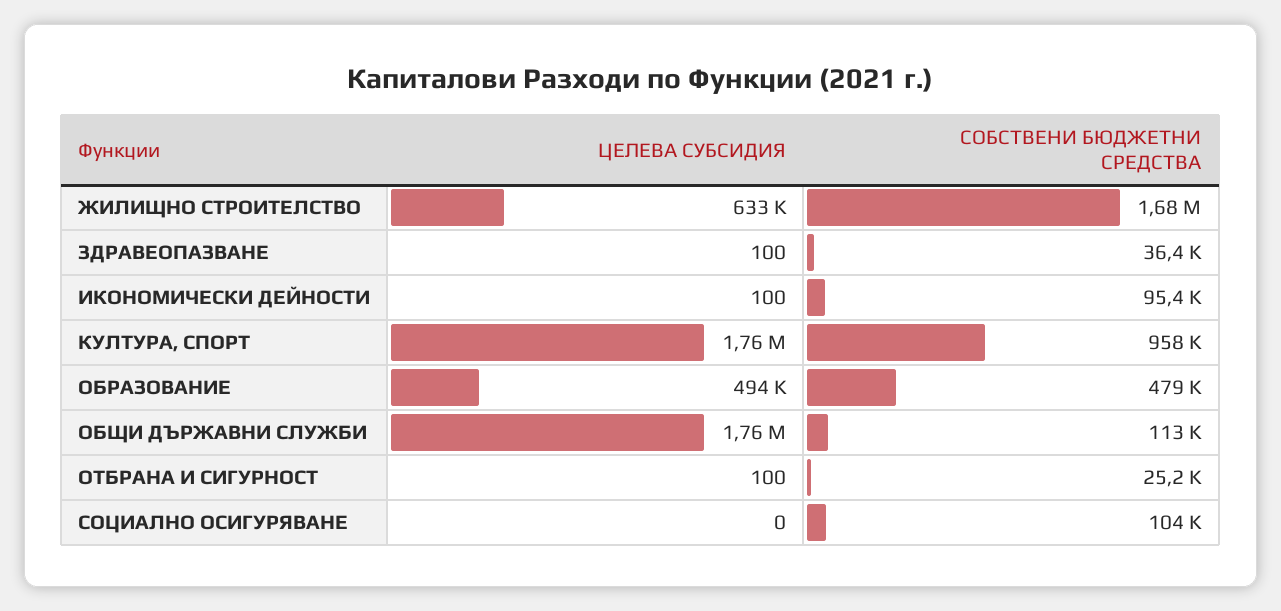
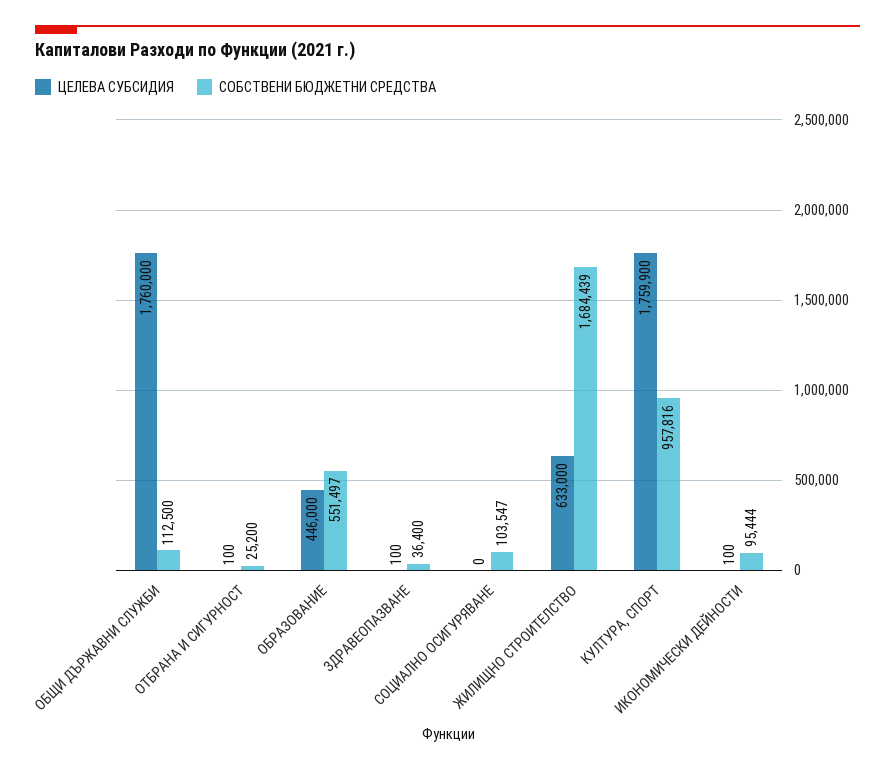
ЦЕЛЕВА СУБСИДИЯ, ОБРАЗОВАНИЕ: 494000 -> 446000
СОБСТВЕНИ БЮДЖЕТНИ СРЕДСТВА, ОБРАЗОВАНИЕ: 479000 -> 551497

